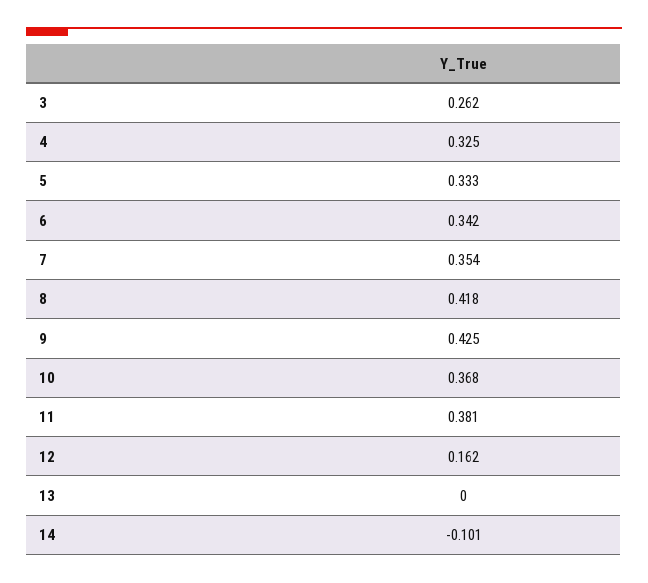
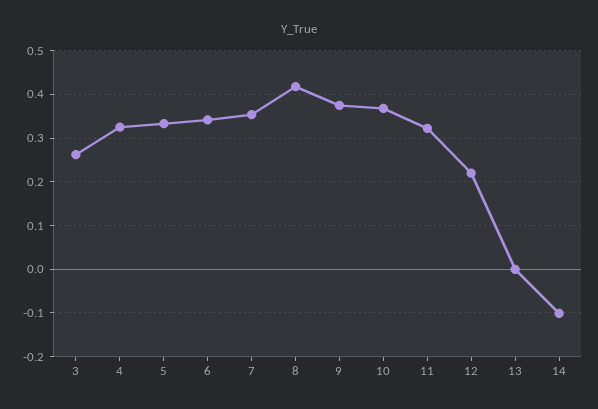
9: 0.425 -> 0.38
11: 0.381 -> 0.32
12: 0.162 -> 0.22

